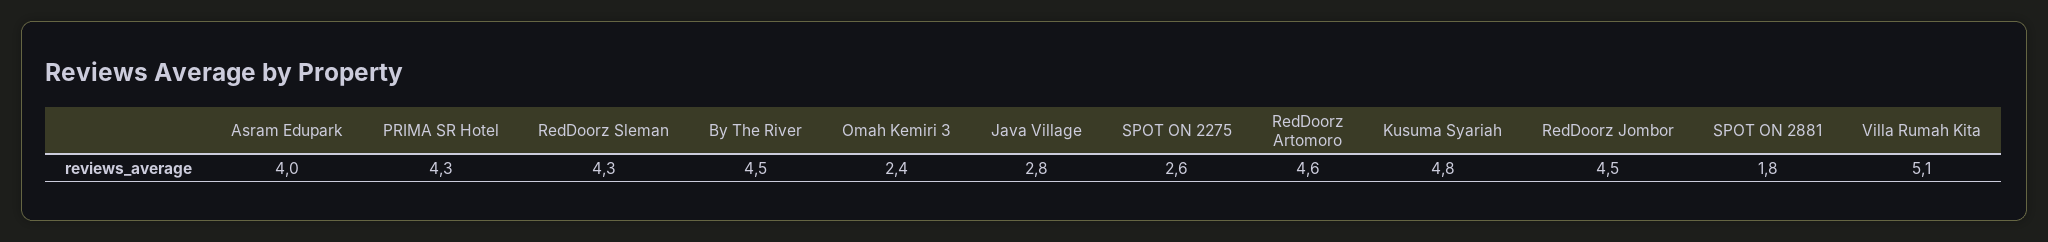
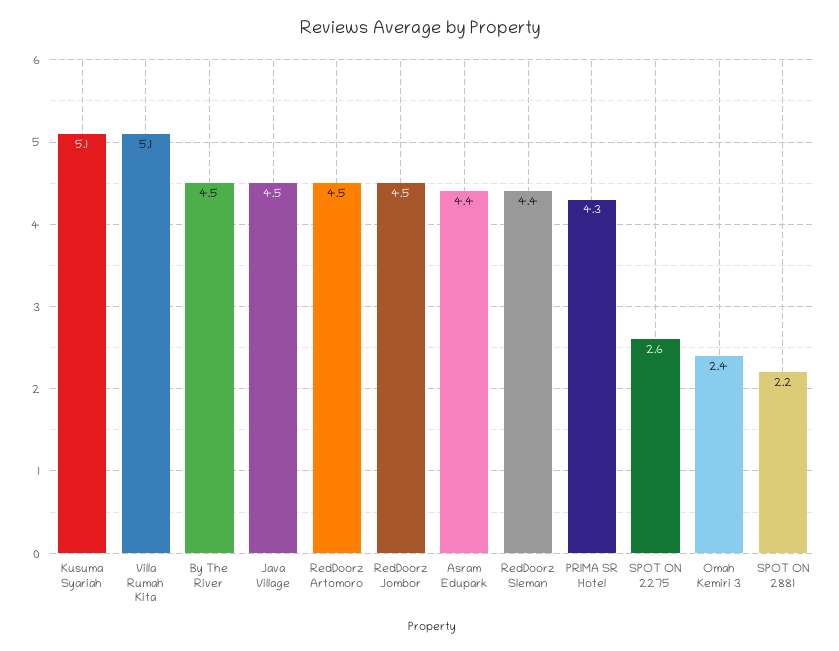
Asram Edupark: 4 -> 4.4
RedDoorz Sleman: 4.3 -> 4.4
Java Village: 2.8 -> 4.5
RedDoorz Artomoro: 4.6 -> 4.5
Kusuma Syariah: 4.8 -> 5.1
SPOT ON 2881: 1.8 -> 2.2

